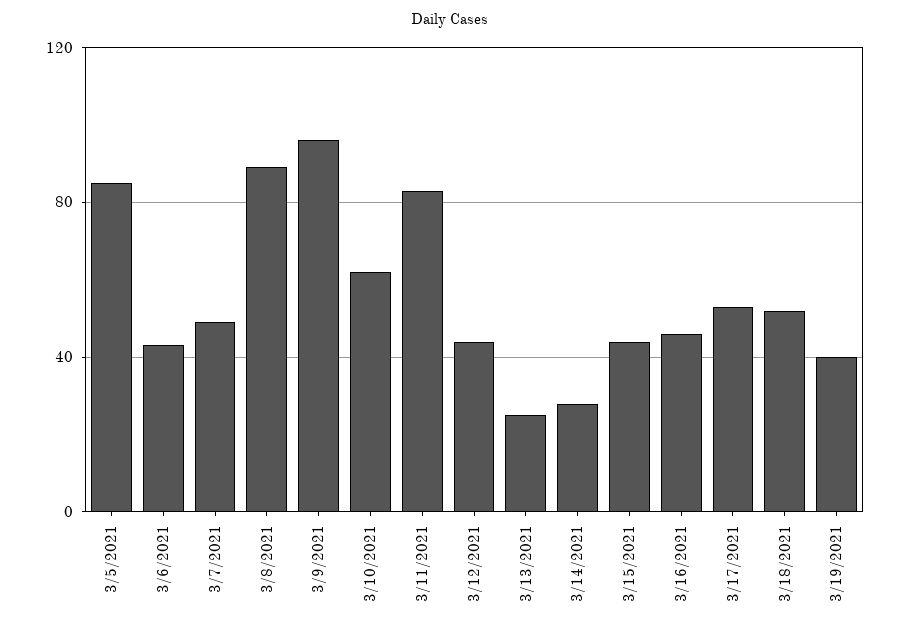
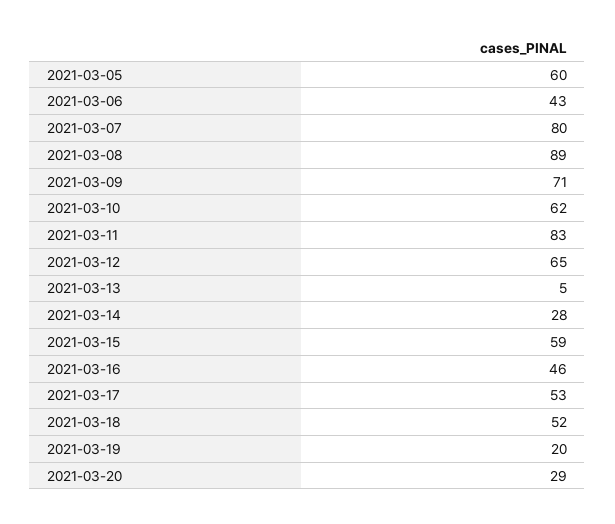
3/5/2021: 85 -> 60
3/7/2021: 50 -> 80
3/9/2021: 95 -> 71
3/12/2021: 45 -> 65
3/13/2021: 25 -> 5
3/15/2021: 45 -> 59
3/19/2021: 40 -> 20
2021-03-20: none -> 29

